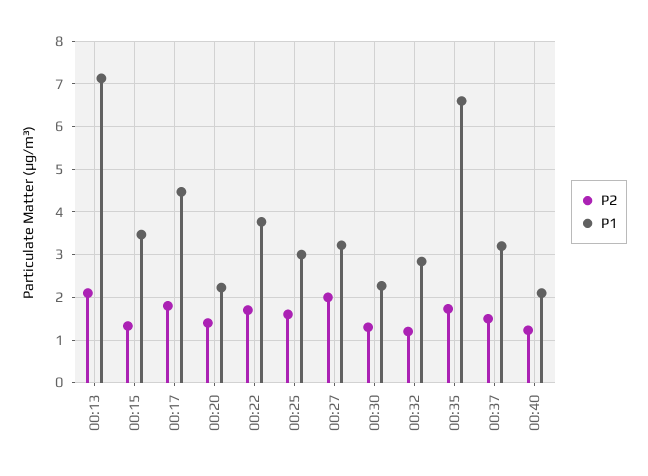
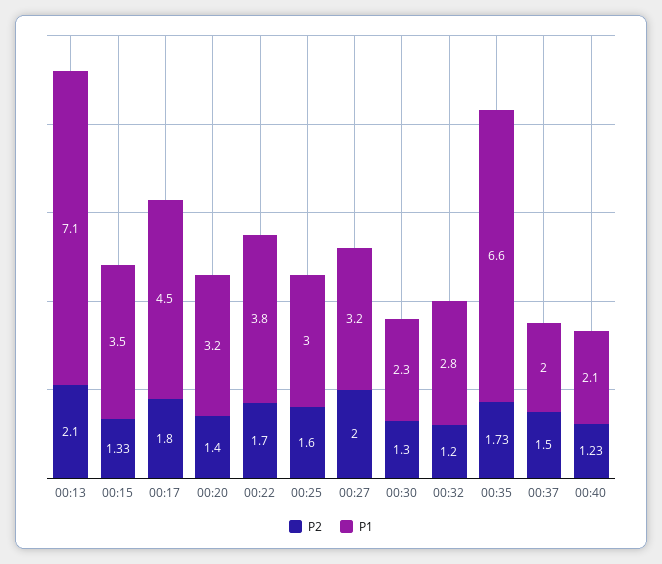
P1, 00:20: 2.2 -> 3.2
P1, 00:37: 3.2 -> 2

